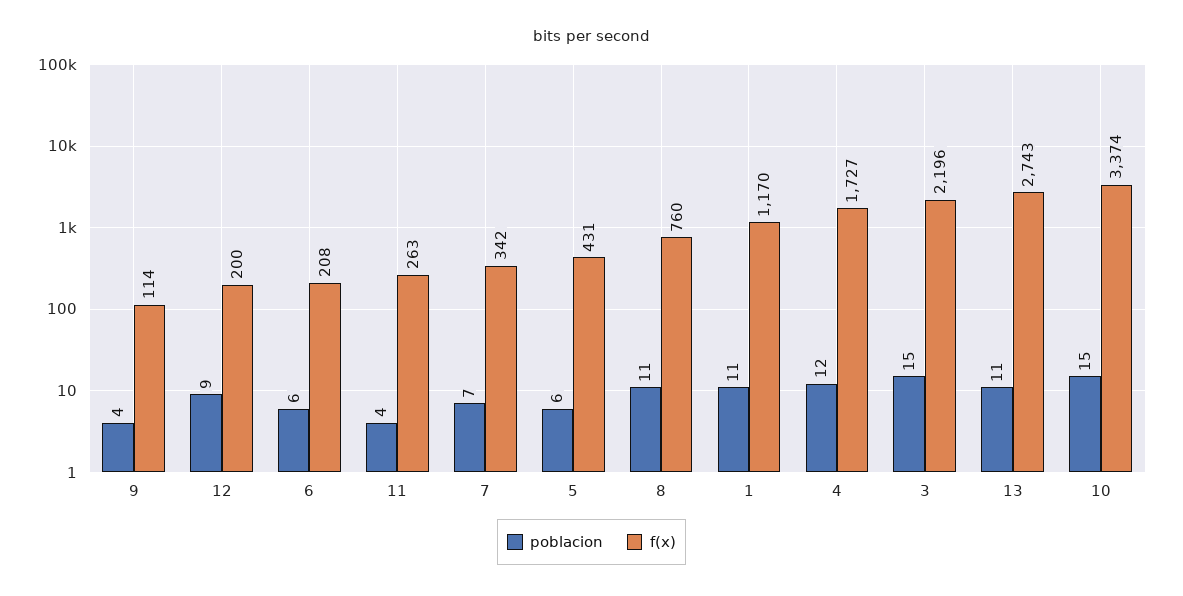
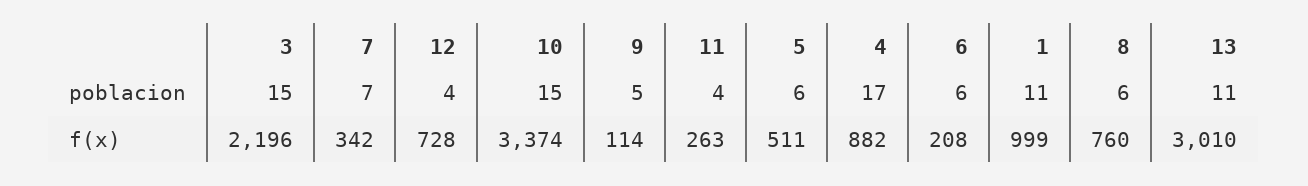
poblacion, 9: 4 -> 5
poblacion, 12: 9 -> 4
f(x), 12: 200 -> 728
f(x), 5: 431 -> 511
poblacion, 8: 11 -> 6
f(x), 1: 1170 -> 999
poblacion, 4: 12 -> 17
f(x), 4: 1727 -> 882
f(x), 13: 2743 -> 3010

